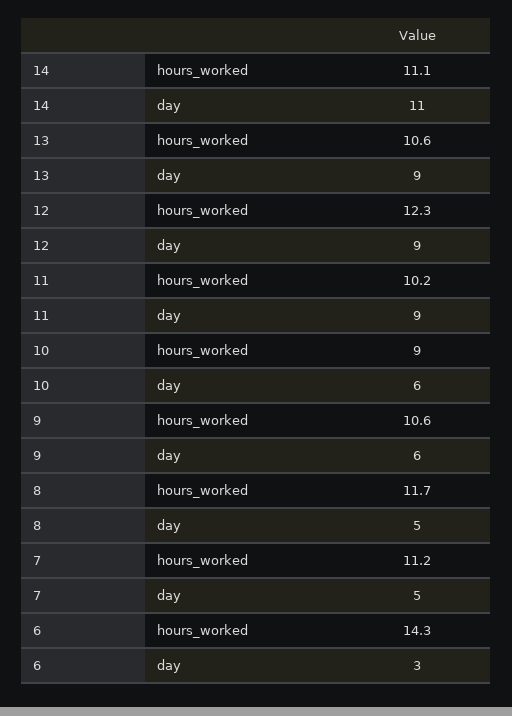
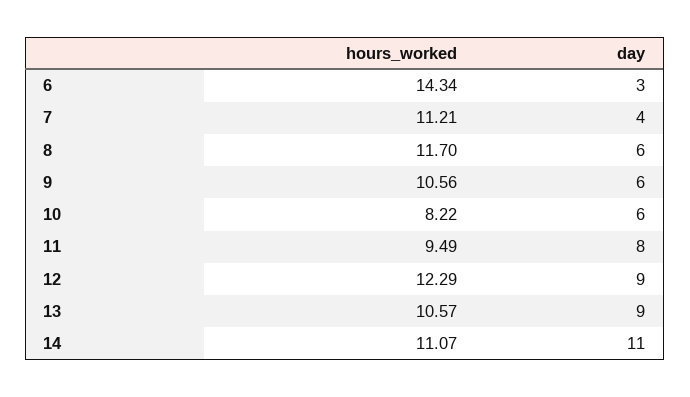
11, hours_worked: 10.2 -> 9.49
11, day: 9 -> 8
10, hours_worked: 9 -> 8.22
8, day: 5 -> 6
7, day: 5 -> 4

